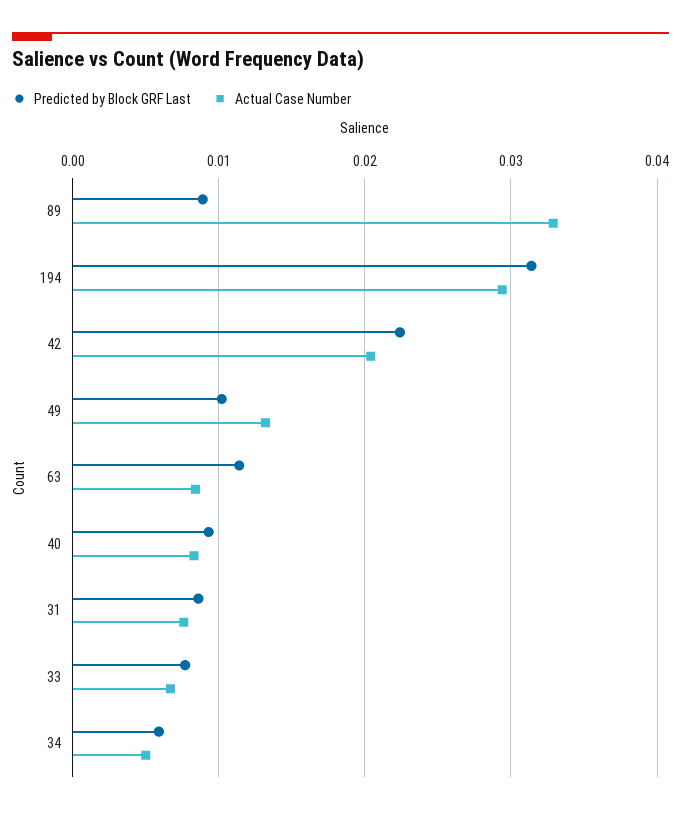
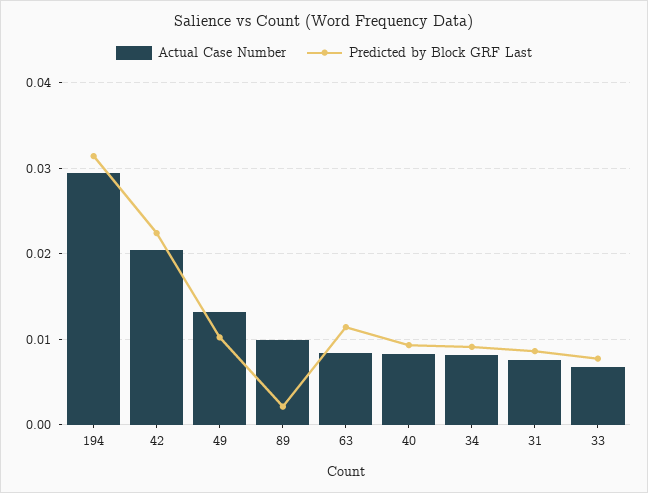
Predicted by Block GRF Last, 89: 0.009 -> 0.002
Actual Case Number, 89: 0.033 -> 0.01
Predicted by Block GRF Last, 34: 0.006 -> 0.009
Actual Case Number, 34: 0.005 -> 0.008

